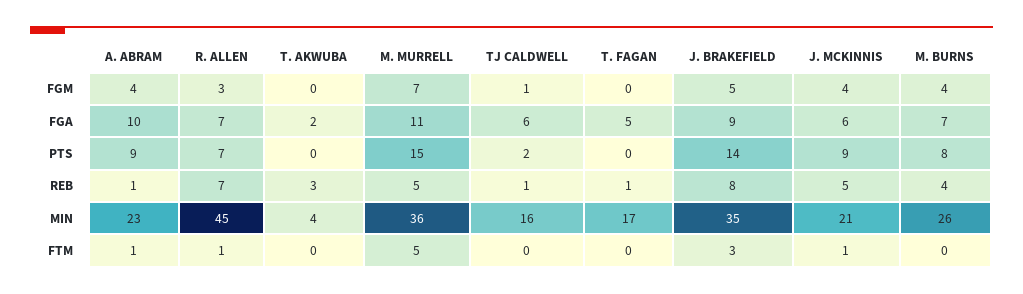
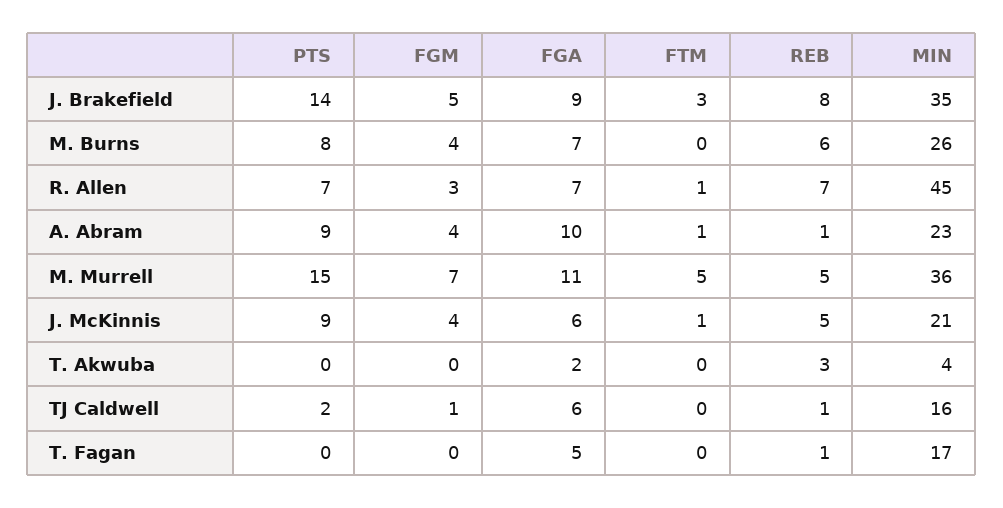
M. BURNS, REB: 4 -> 6

